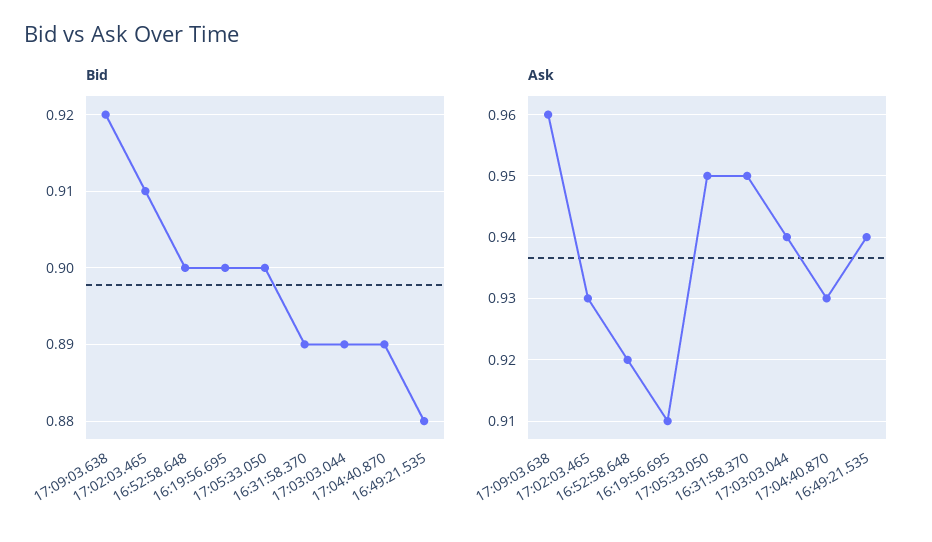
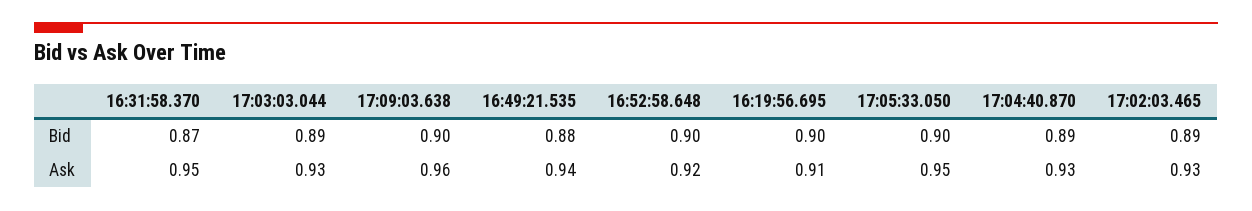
Bid, 17:09:03.638: 0.92 -> 0.9
Bid, 17:02:03.465: 0.91 -> 0.89
Bid, 16:31:58.370: 0.89 -> 0.87
Ask, 17:03:03.044: 0.94 -> 0.93

